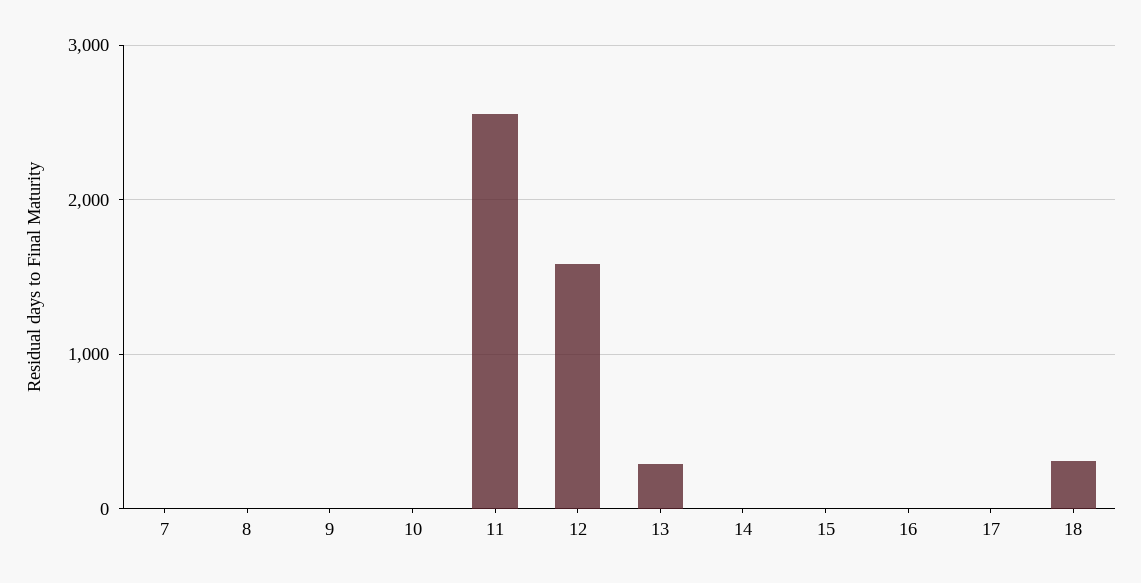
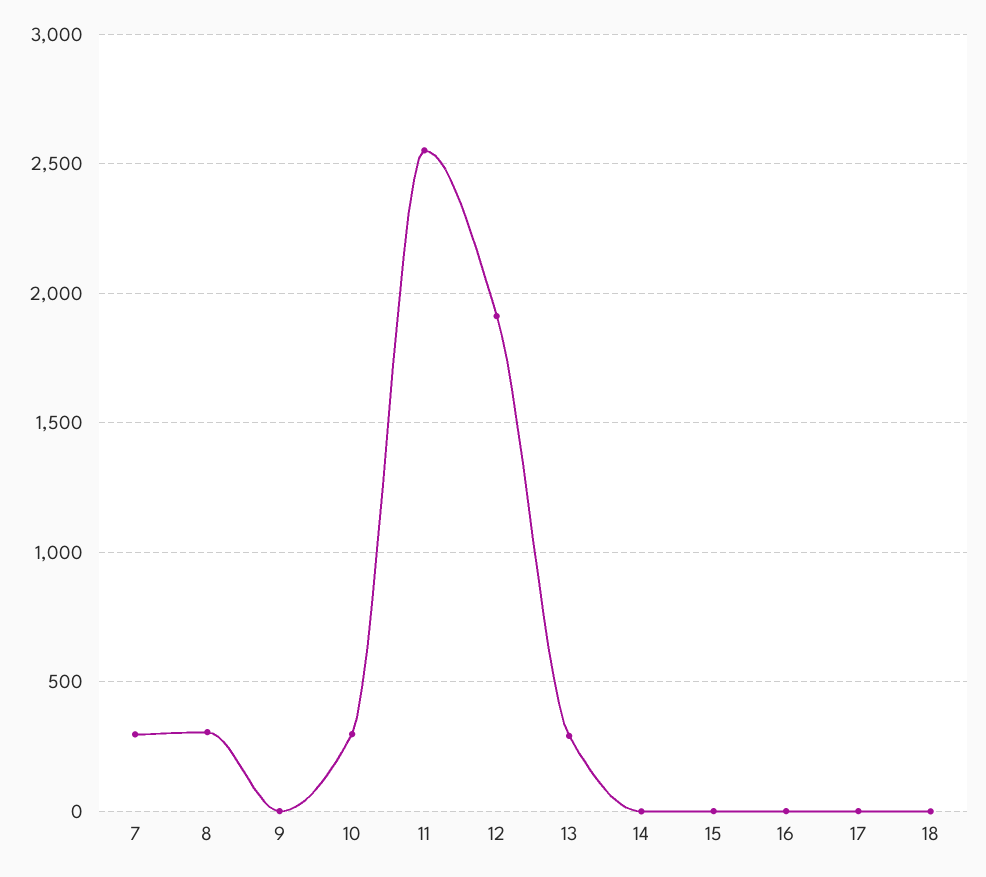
7: 0 -> 300
8: 0 -> 300
10: 0 -> 300
12: 1600 -> 1900
18: 300 -> 0

